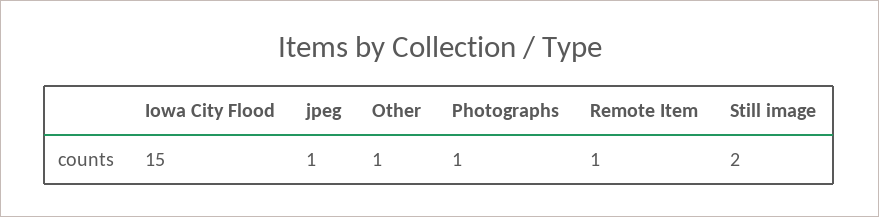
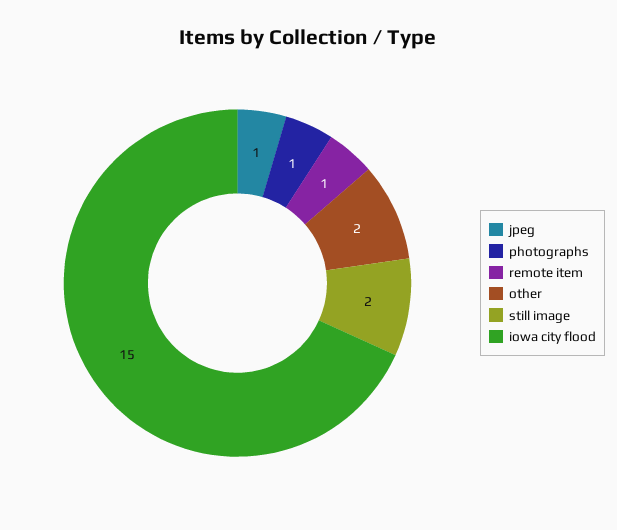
Other: 1 -> 2

